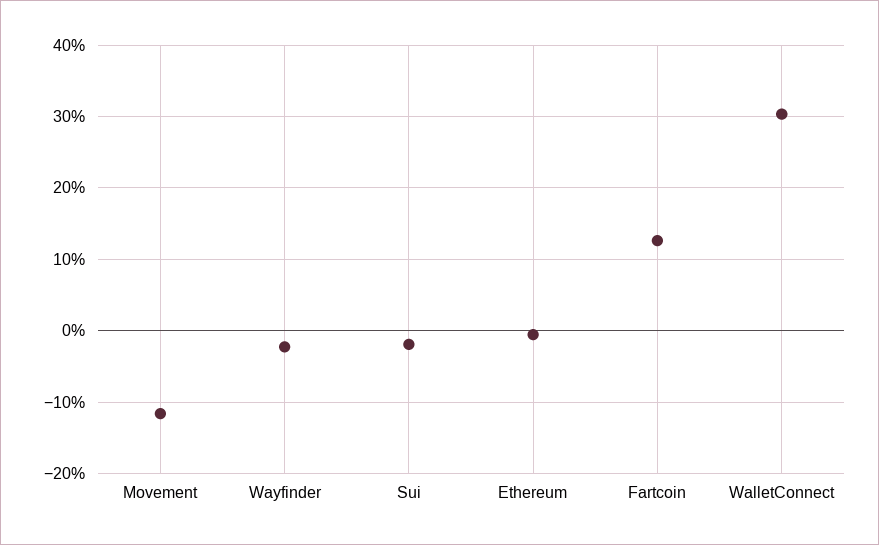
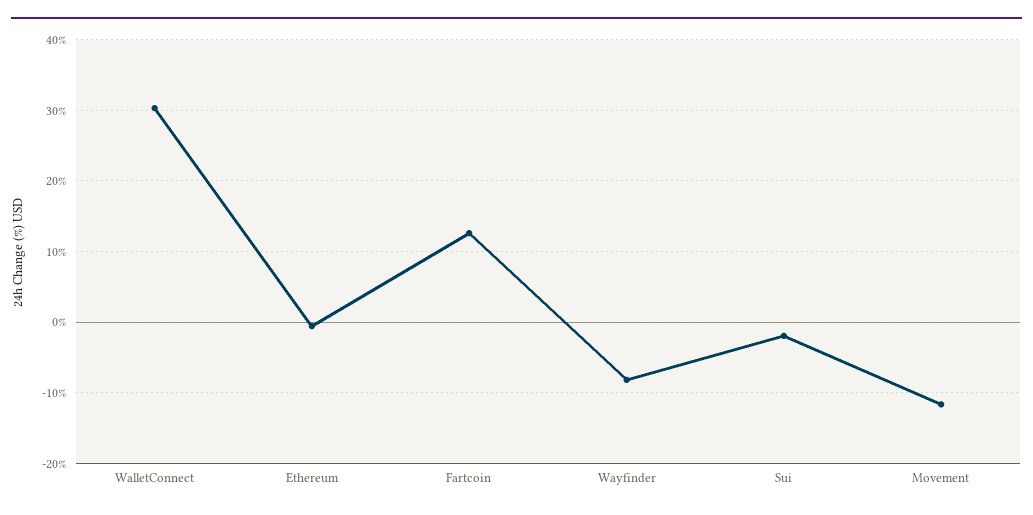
Wayfinder: -2 -> -8

